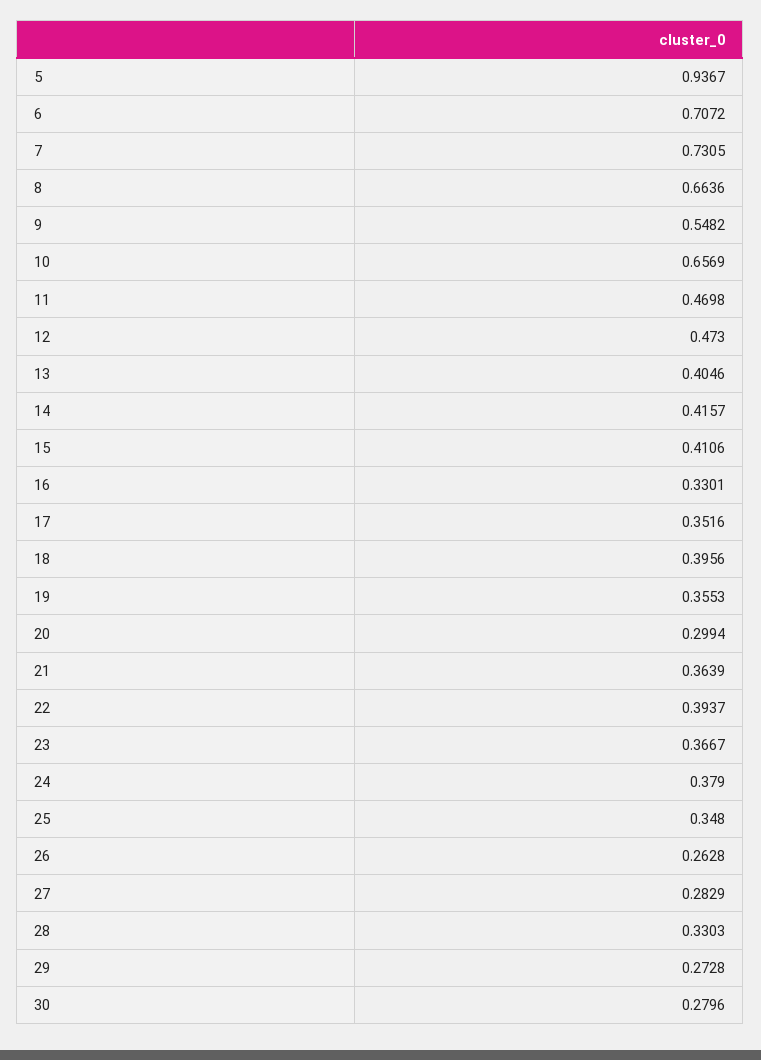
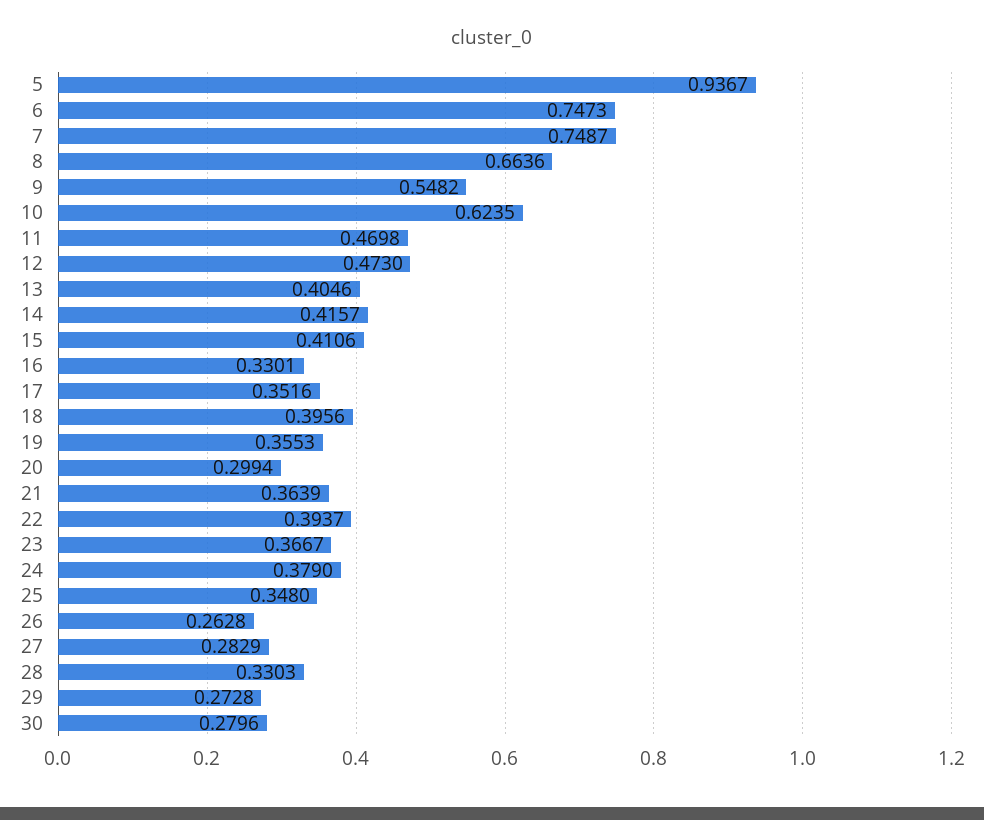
6: 0.7072 -> 0.7473
7: 0.7305 -> 0.7487
10: 0.6569 -> 0.6235

